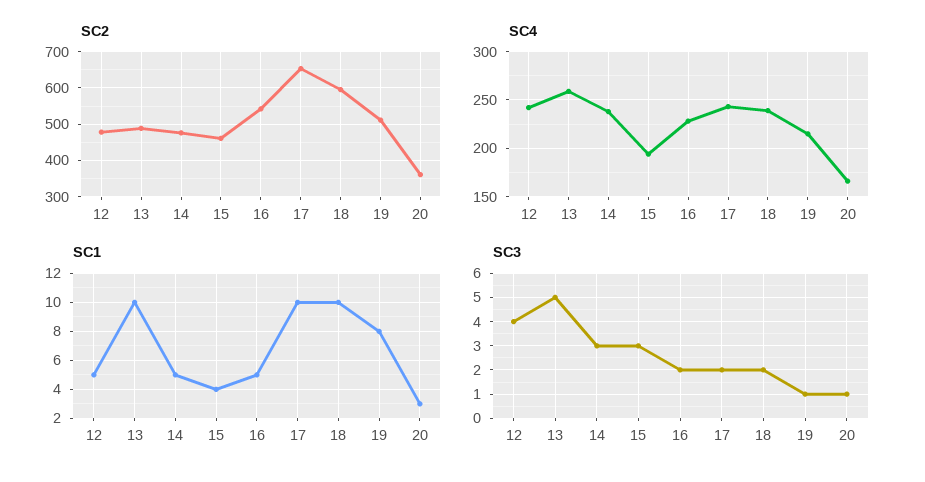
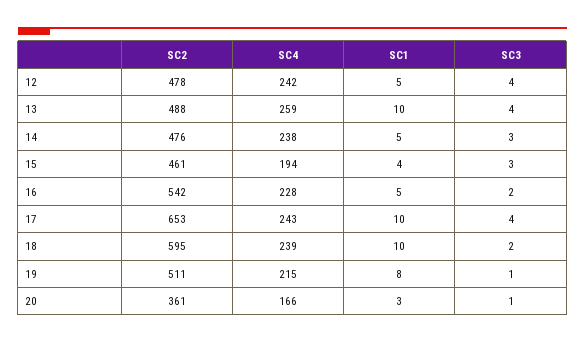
SC3, 13: 5 -> 4
SC3, 17: 2 -> 4

